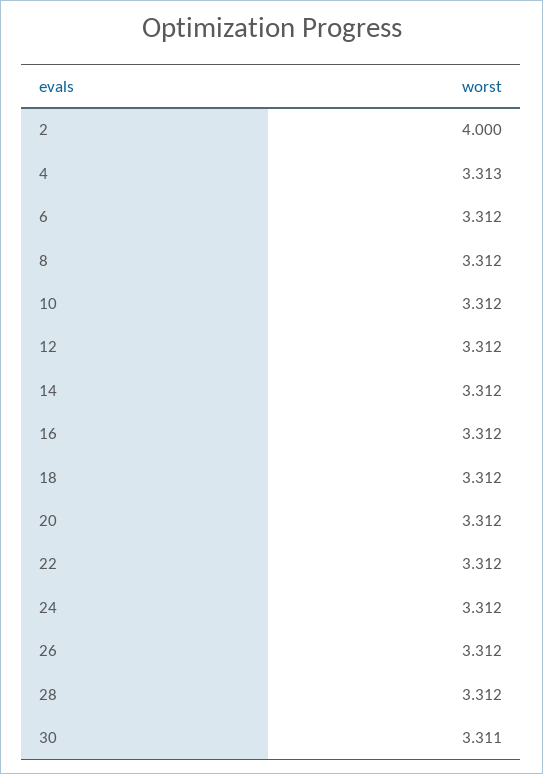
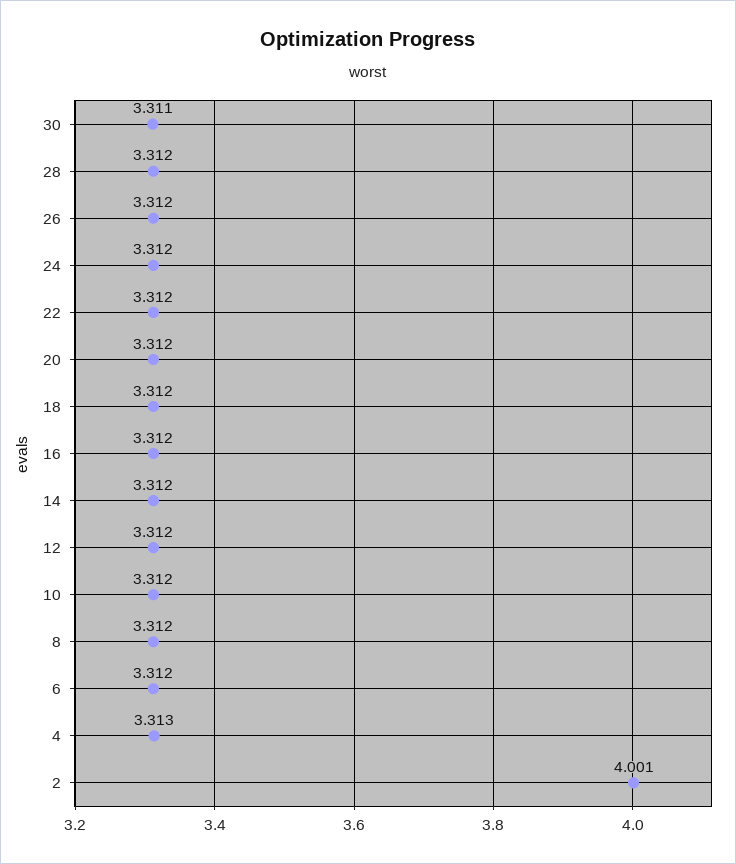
2: 4 -> 4.001

